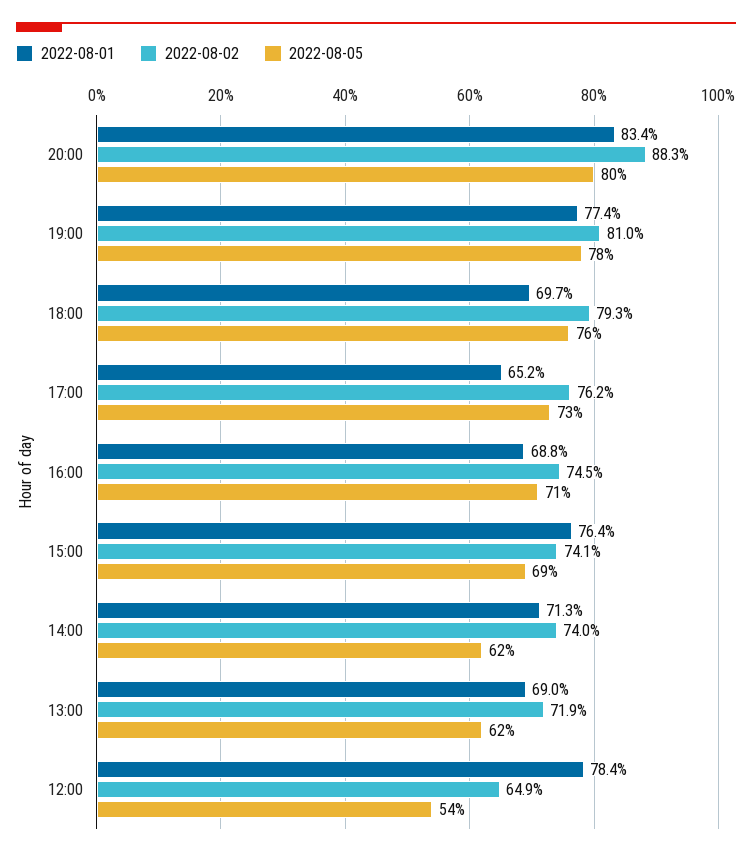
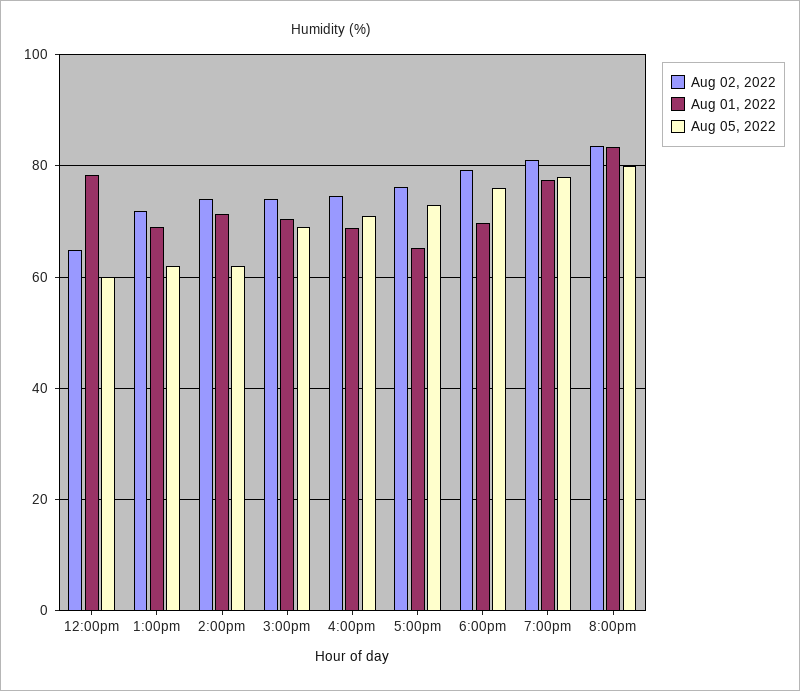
2022-08-02, 20:00: 88.3 -> 84
2022-08-01, 15:00: 76.4 -> 70
2022-08-05, 12:00: 54 -> 60

